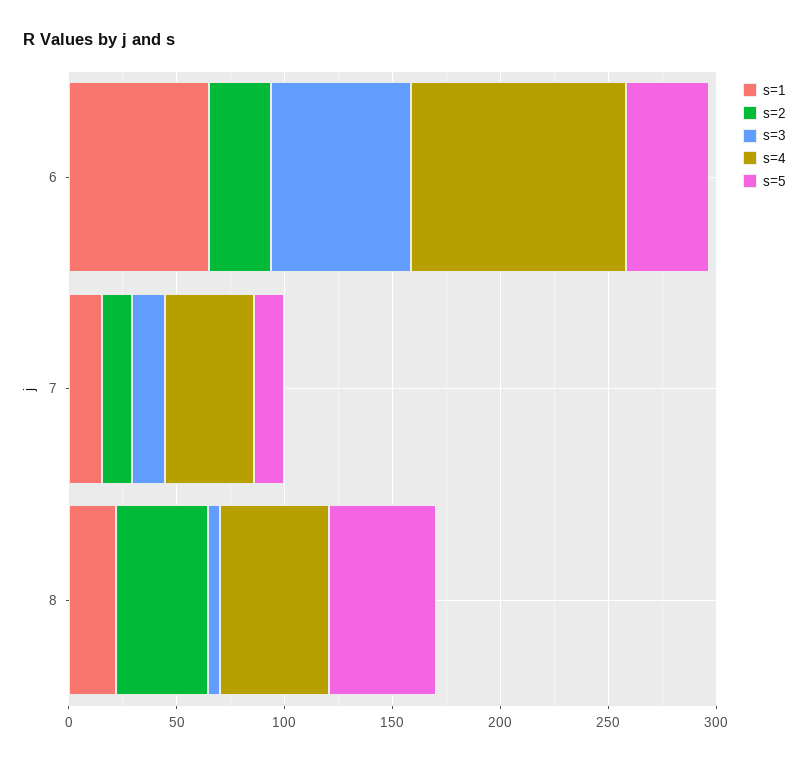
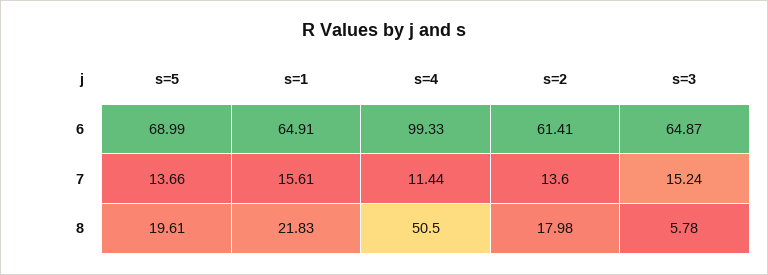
s=2, 6: 30 -> 61.41
s=5, 6: 40 -> 68.99
s=4, 7: 40 -> 11.44
s=2, 8: 40 -> 17.98
s=5, 8: 50 -> 19.61

